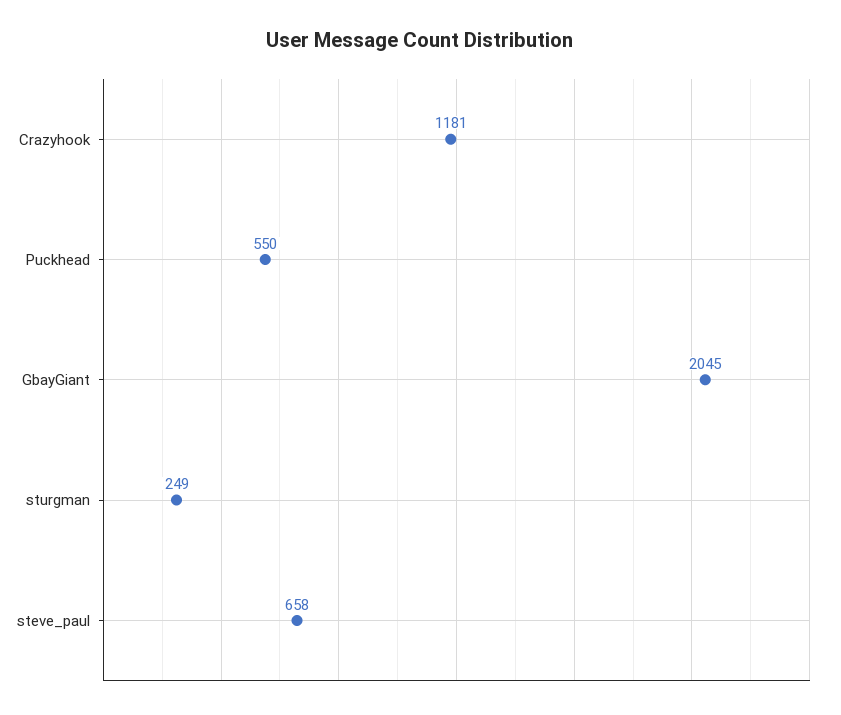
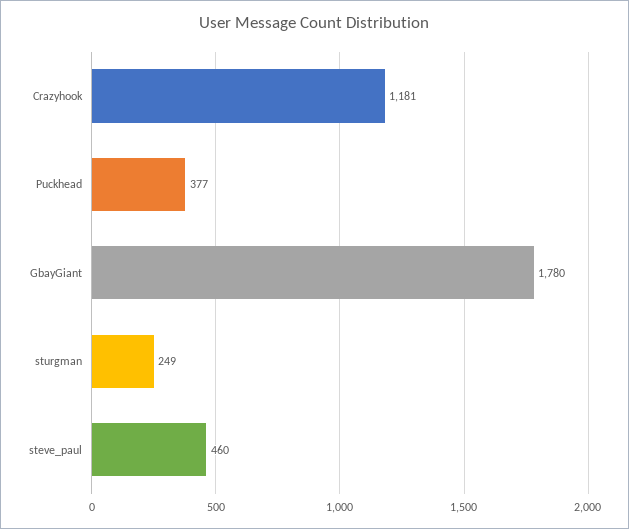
Puckhead: 550 -> 377
GbayGiant: 2045 -> 1780
steve_paul: 658 -> 460

